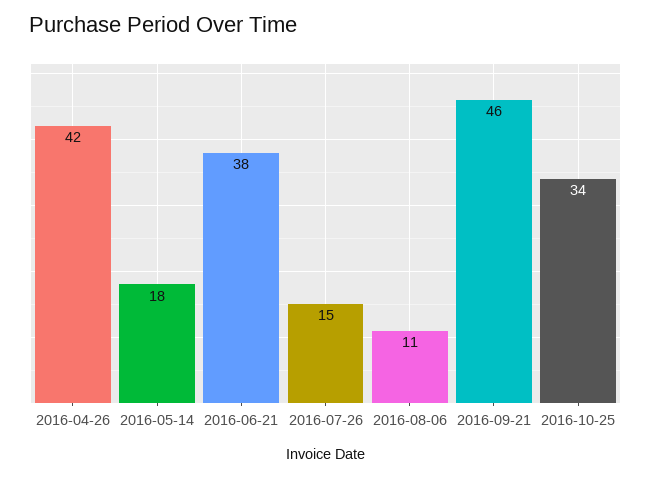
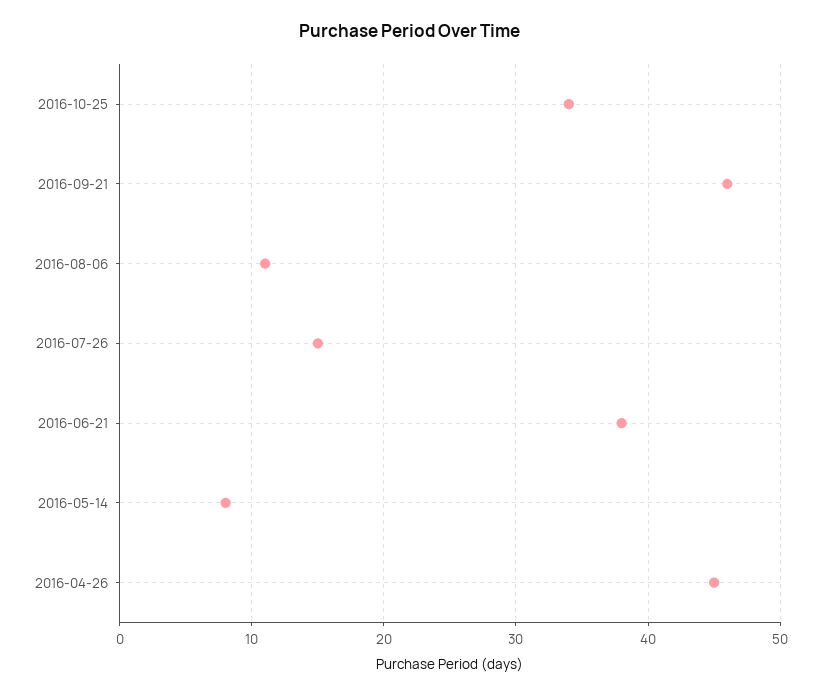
2016-04-26: 42 -> 45
2016-05-14: 18 -> 8

